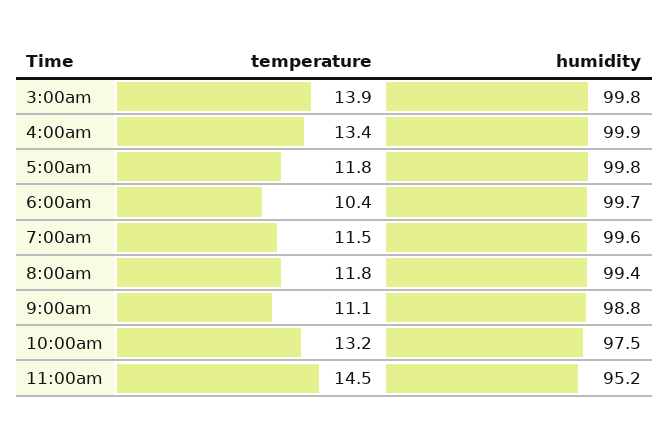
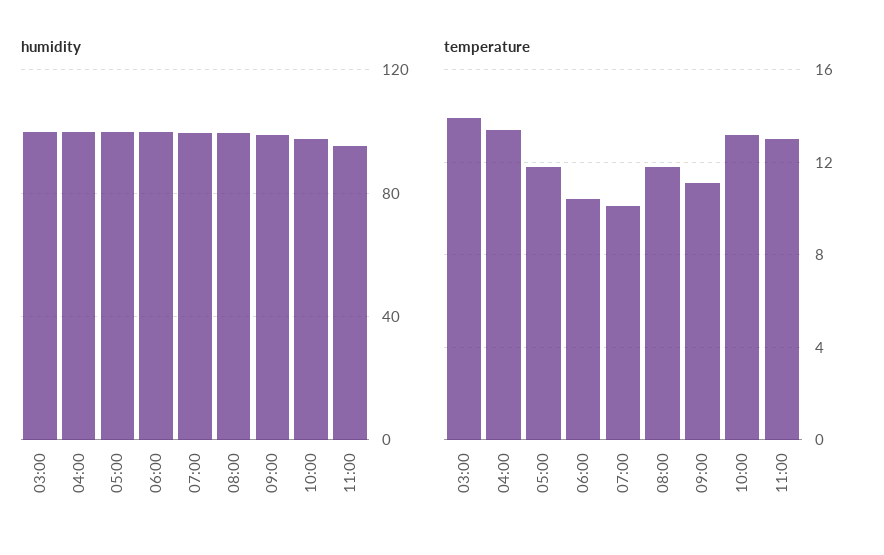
temperature, 7:00am: 11.5 -> 10
temperature, 11:00am: 14.5 -> 13

